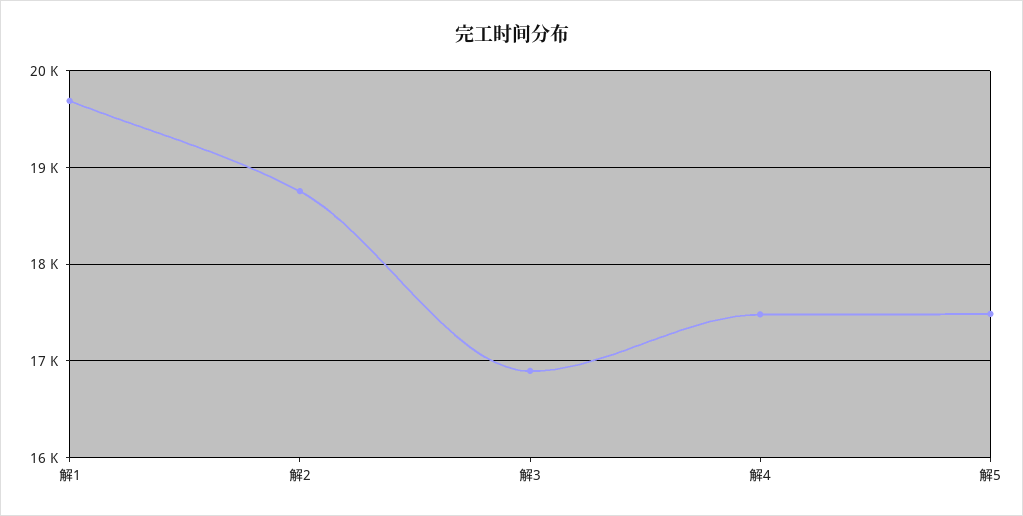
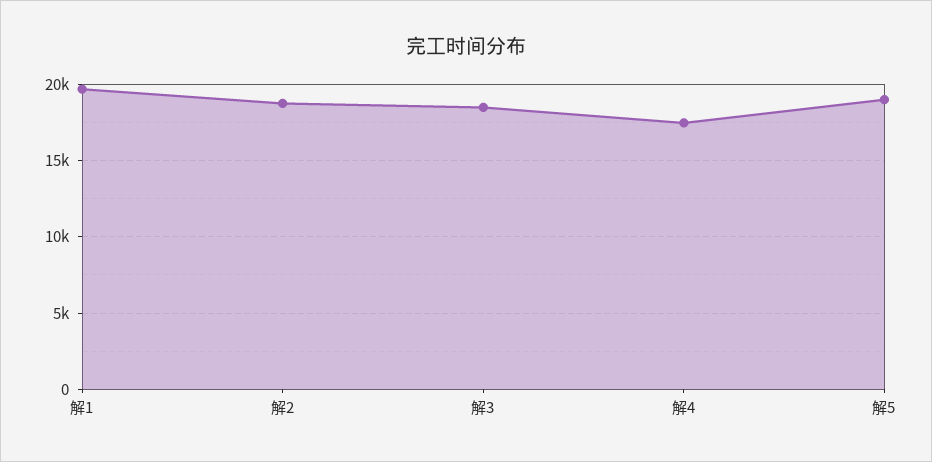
解3: 16900 -> 18500
解5: 17500 -> 19000

